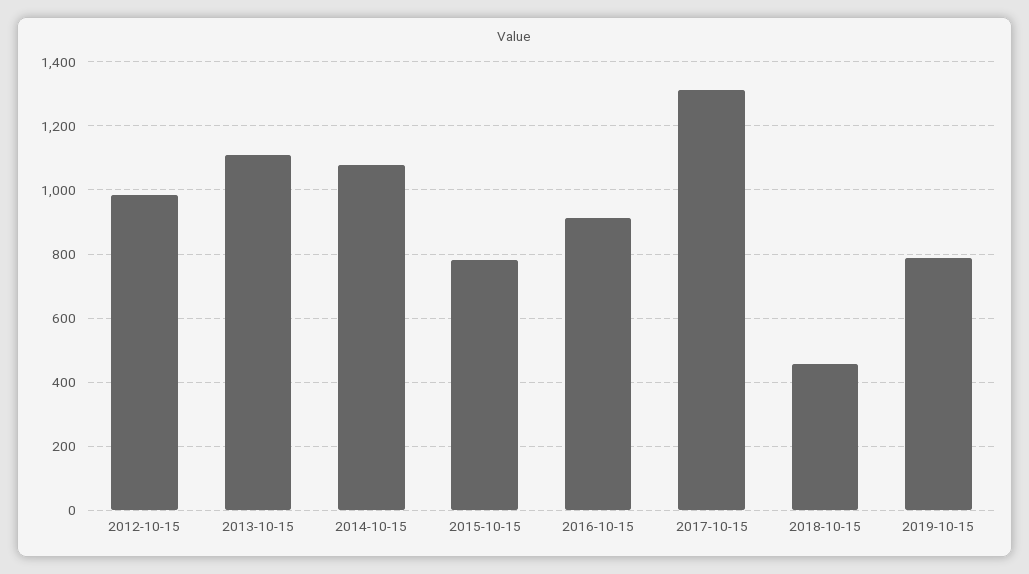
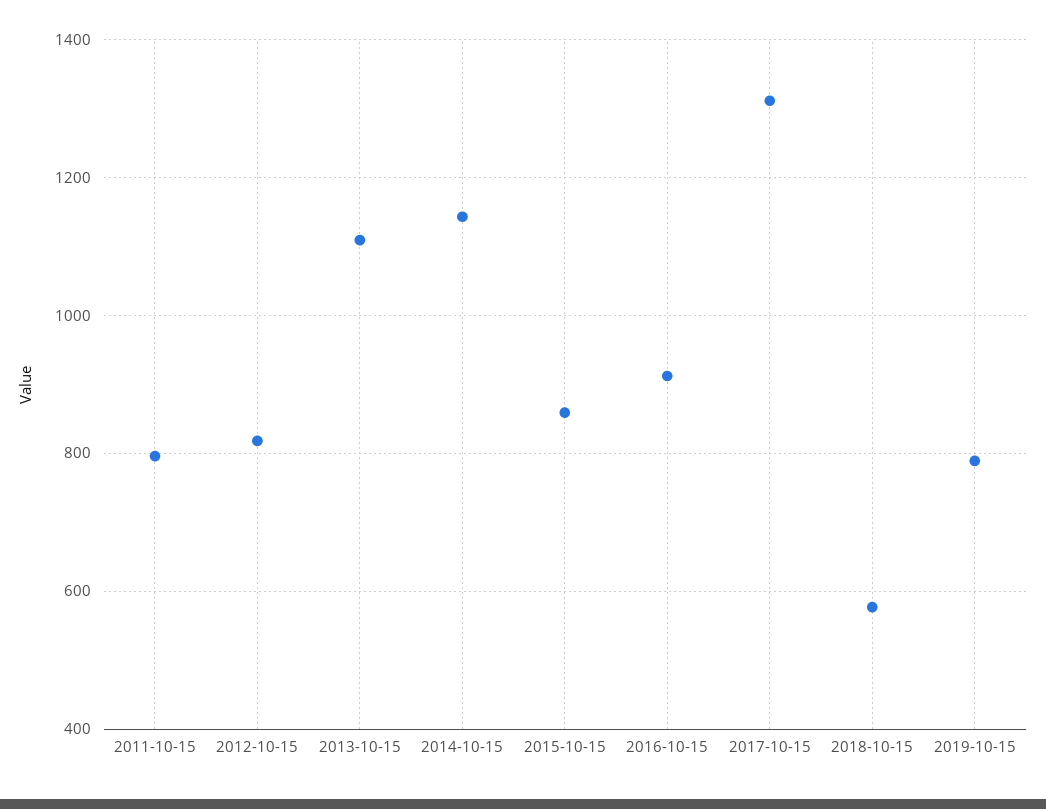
2012-10-15: 980 -> 820
2014-10-15: 1080 -> 1140
2015-10-15: 780 -> 860
2018-10-15: 460 -> 580
2011-10-15: none -> 800

